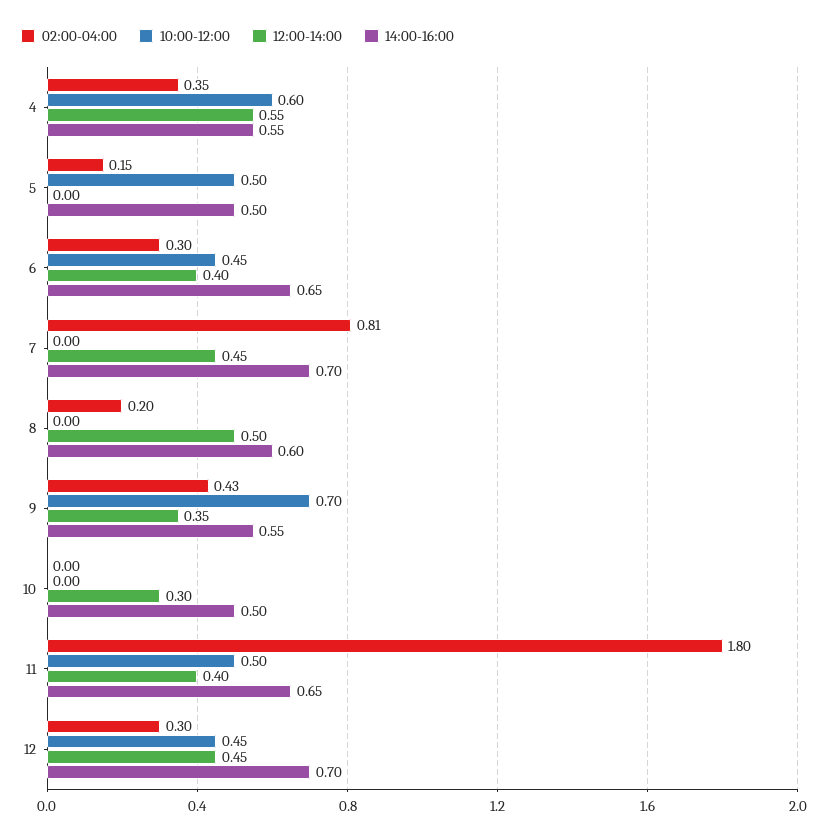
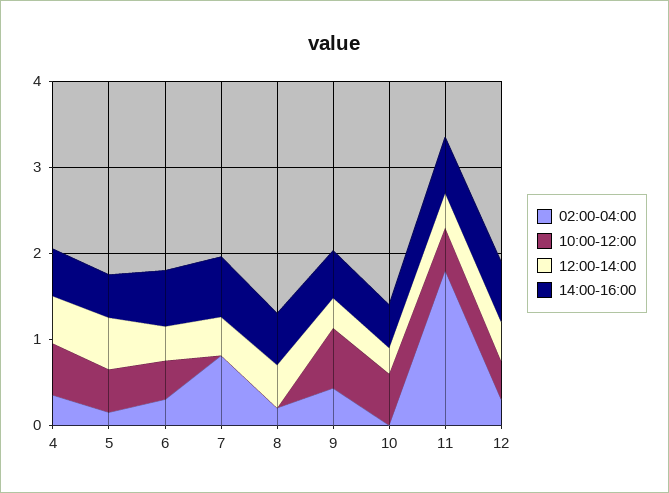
12:00-14:00, 5: 0 -> 0.6
10:00-12:00, 10: 0 -> 0.6

